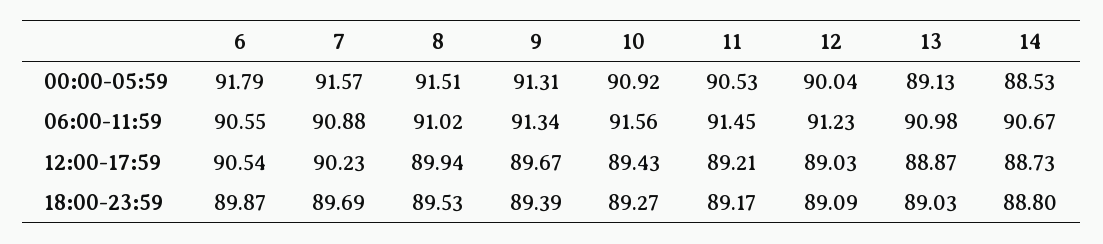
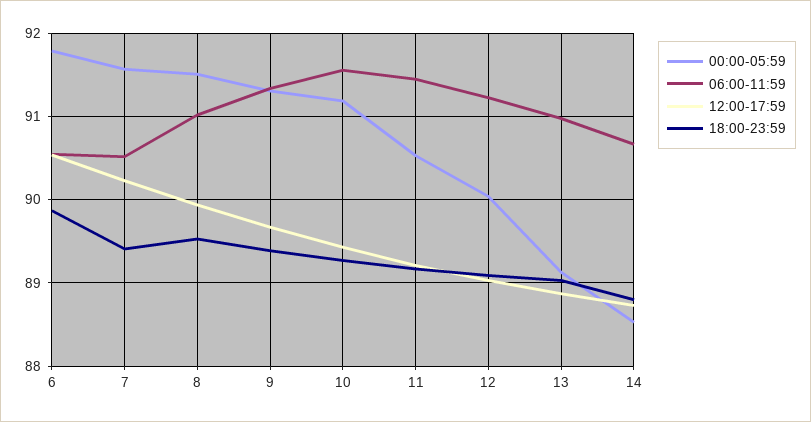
00:00-05:59, 10: 90.92 -> 91.2
06:00-11:59, 7: 90.88 -> 90.5
18:00-23:59, 7: 89.69 -> 89.4

